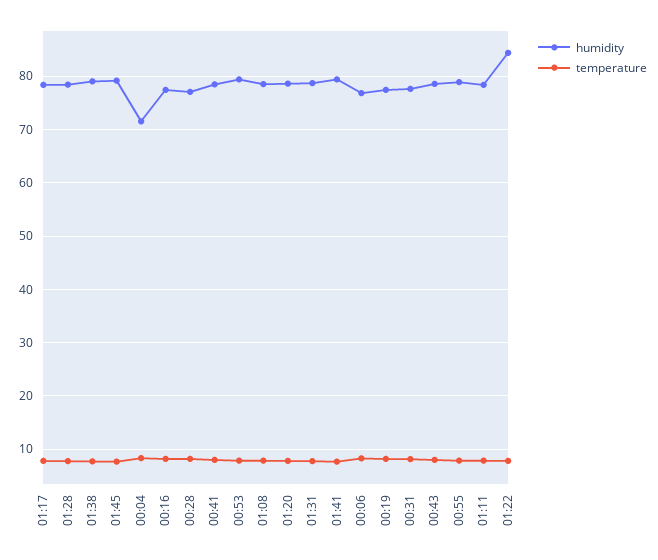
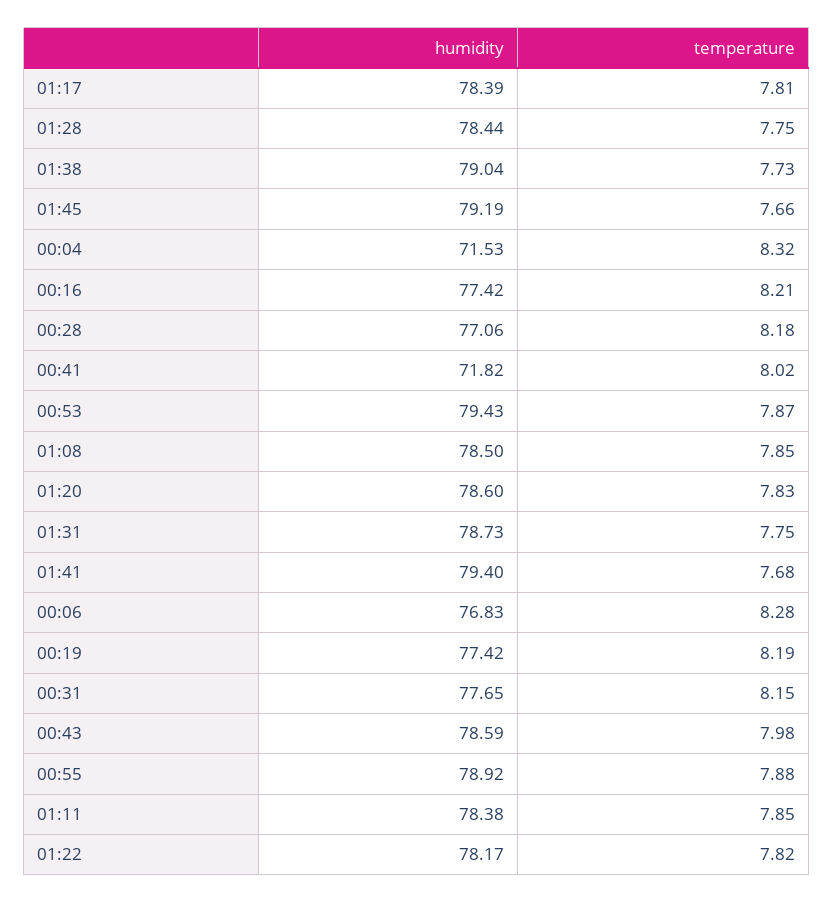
humidity, 00:41: 78 -> 71.82
humidity, 01:22: 84 -> 78.17

